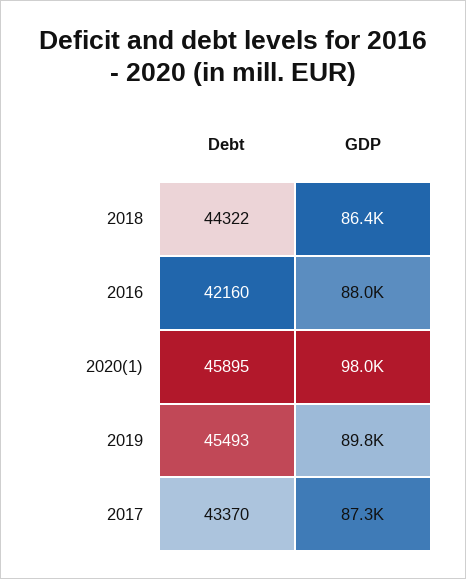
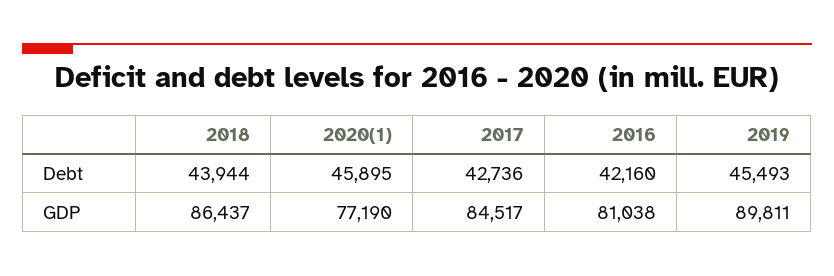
Debt, 2018: 44322 -> 43944
GDP, 2016: 88000 -> 81038
GDP, 2020(1): 98000 -> 77190
Debt, 2017: 43370 -> 42736
GDP, 2017: 87300 -> 84517

